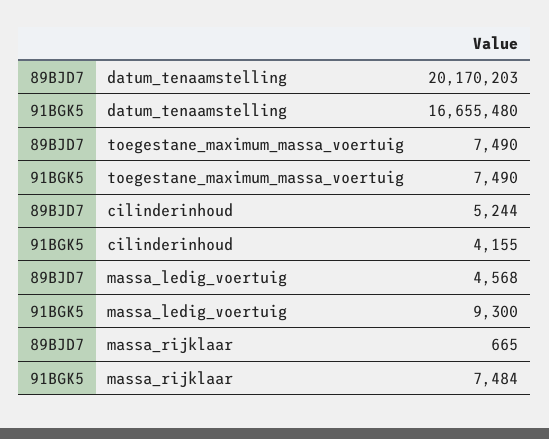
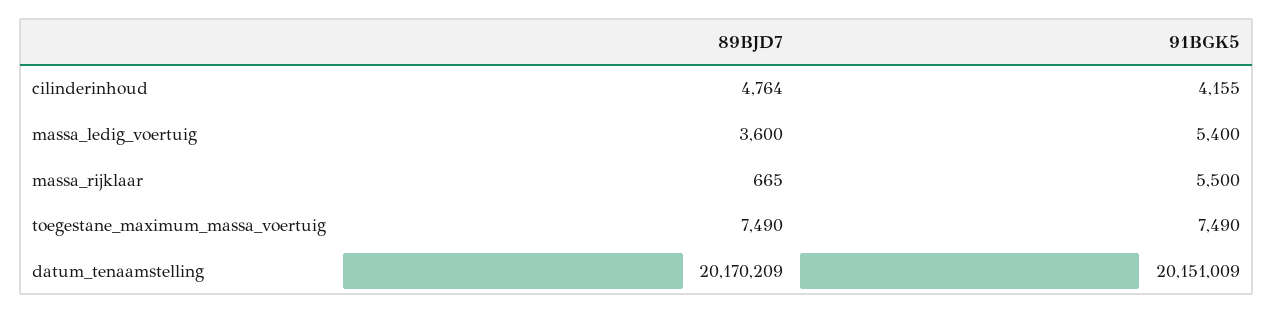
89BJD7, datum_tenaamstelling: 20170203 -> 20170209
91BGK5, datum_tenaamstelling: 16655480 -> 20151009
89BJD7, cilinderinhoud: 5244 -> 4764
89BJD7, massa_ledig_voertuig: 4568 -> 3600
91BGK5, massa_ledig_voertuig: 9300 -> 5400
91BGK5, massa_rijklaar: 7484 -> 5500

